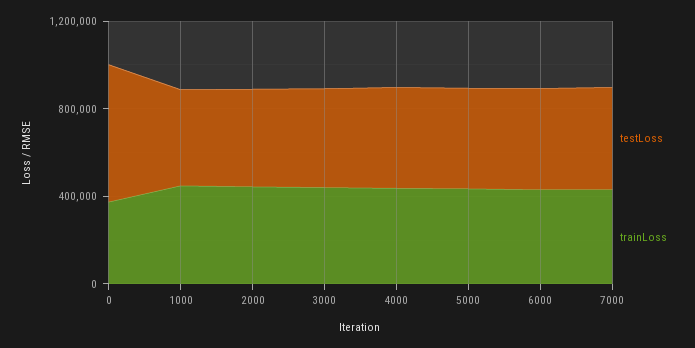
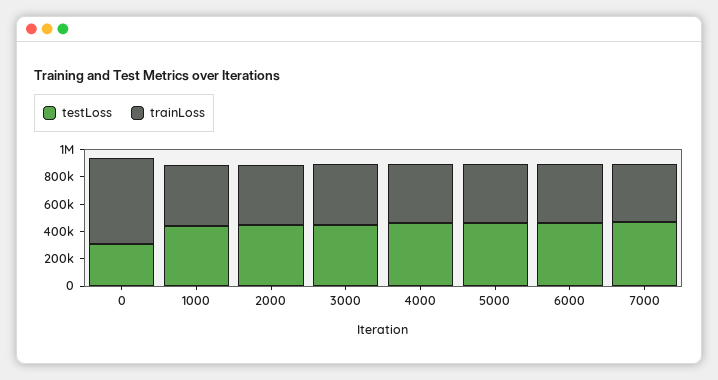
testLoss, 0: 600000 -> 300000
trainLoss, 0: 400000 -> 600000

